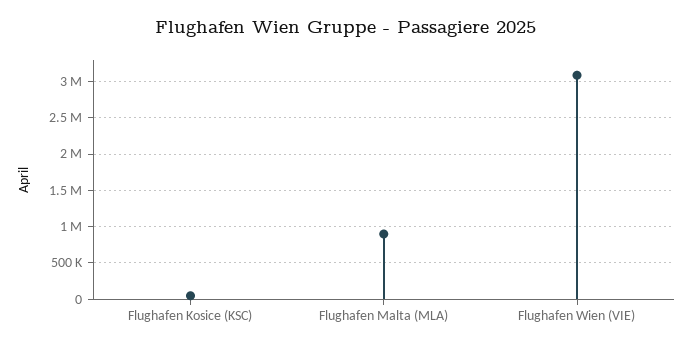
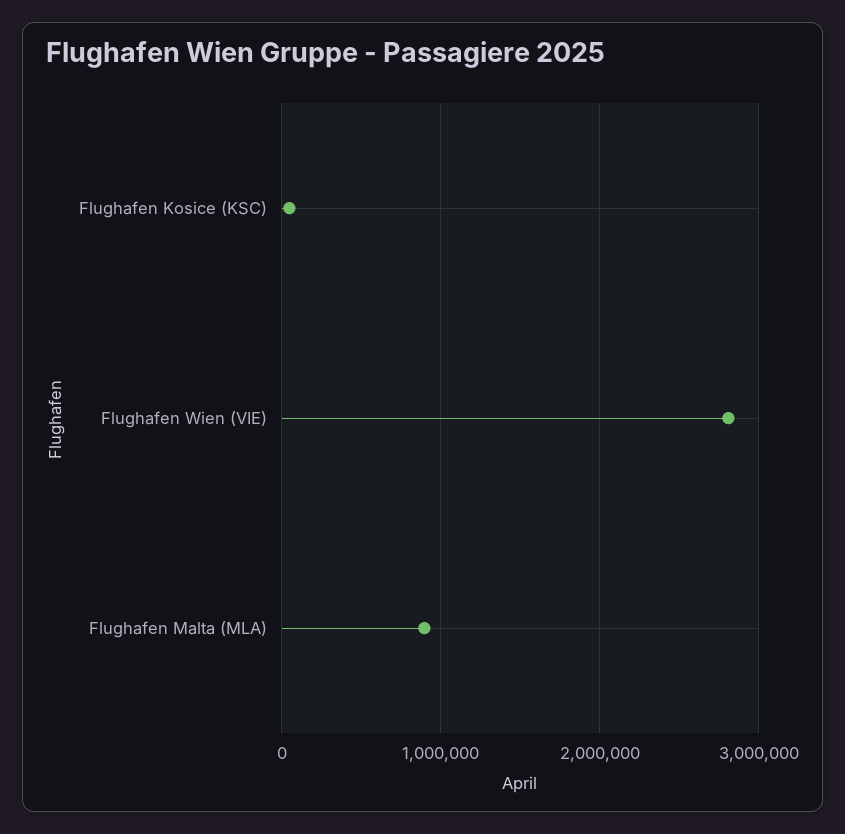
Flughafen Wien (VIE): 3100000 -> 2800000

